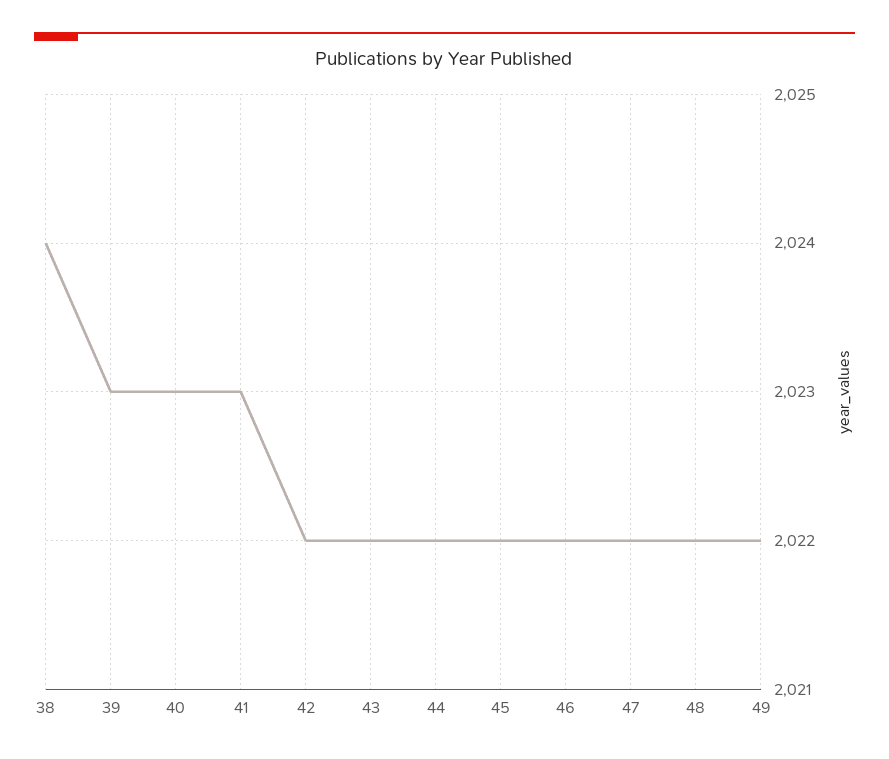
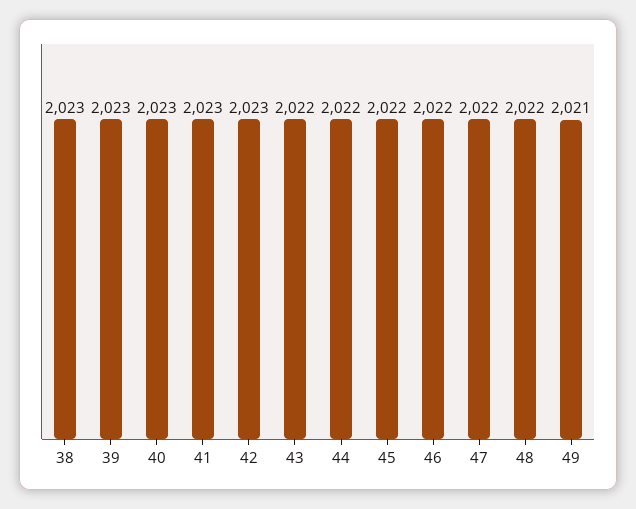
38: 2024 -> 2023
42: 2022 -> 2023
49: 2022 -> 2021

